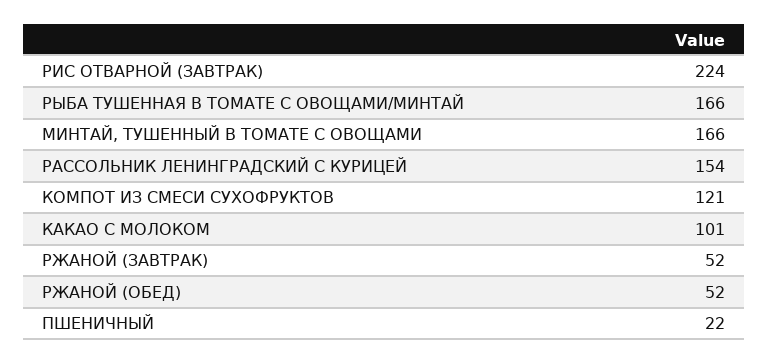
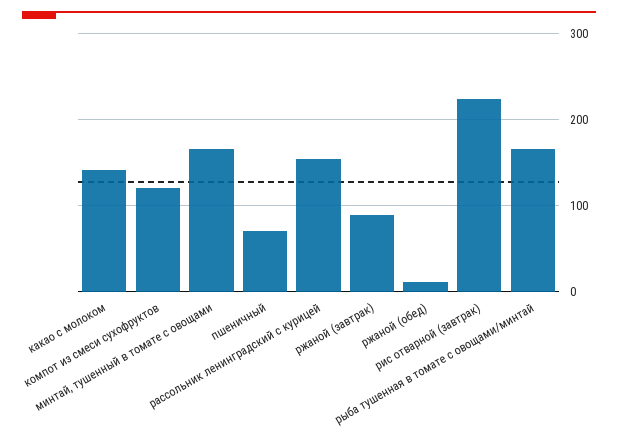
КАКАО С МОЛОКОМ: 101 -> 140
РЖАНОЙ (ЗАВТРАК): 52 -> 90
РЖАНОЙ (ОБЕД): 52 -> 10
ПШЕНИЧНЫЙ: 22 -> 70

